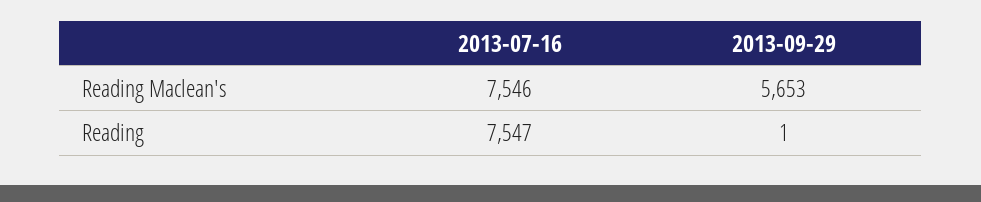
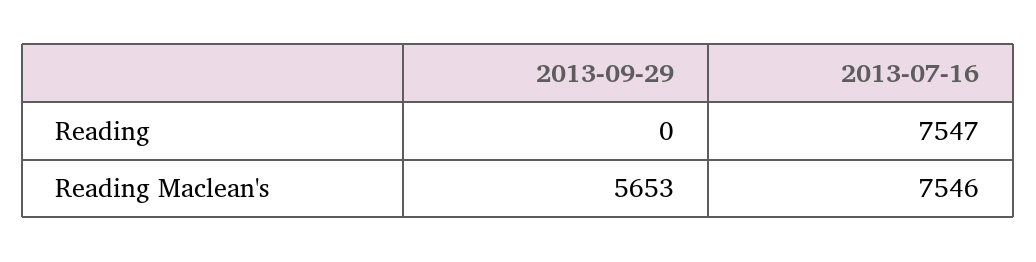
2013-09-29, Reading: 1 -> 0

